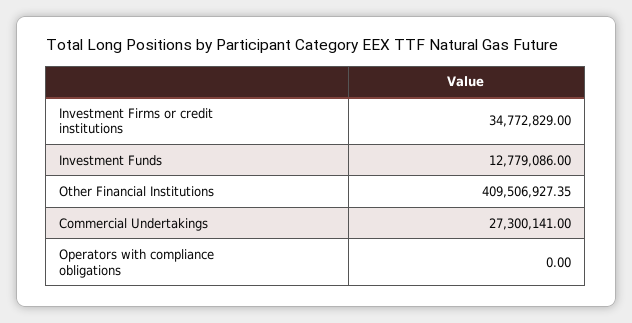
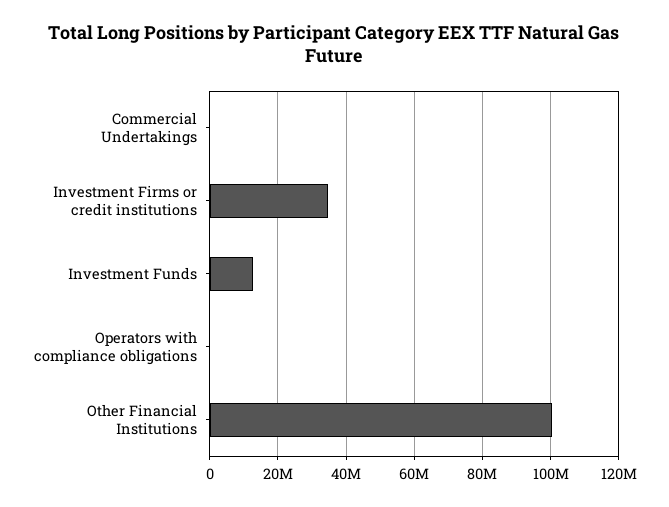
Other Financial Institutions: 409506927.35 -> 100000000
Commercial Undertakings: 27300141 -> 0

